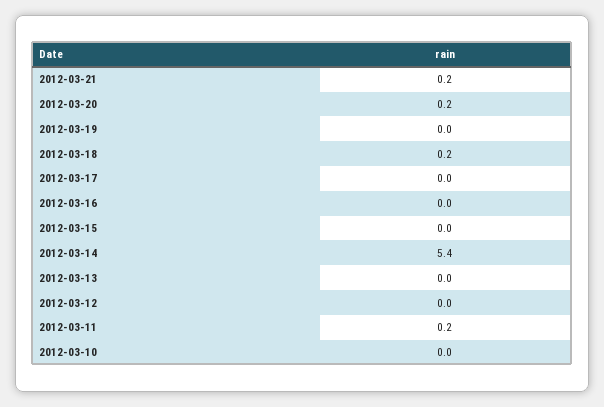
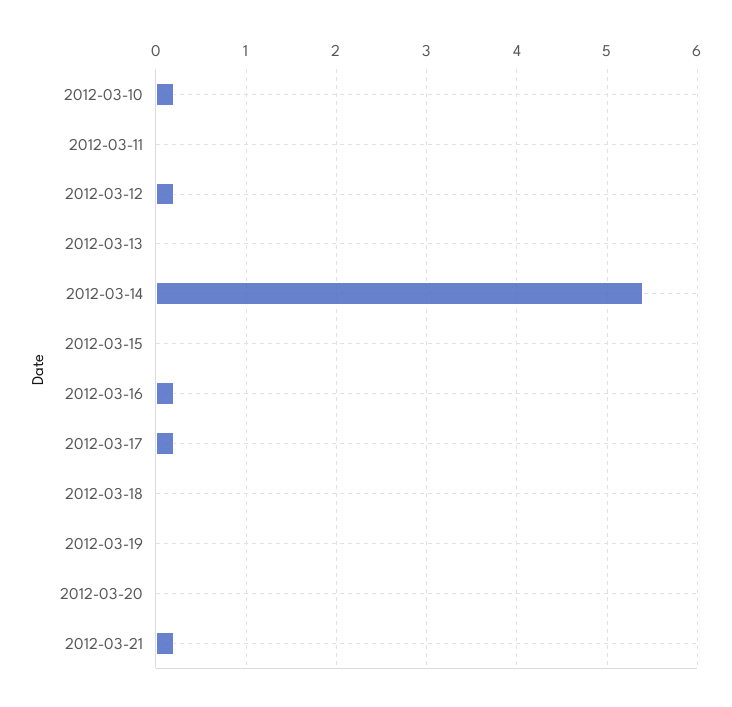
2012-03-20: 0.2 -> 0
2012-03-18: 0.2 -> 0
2012-03-17: 0 -> 0.2
2012-03-16: 0 -> 0.2
2012-03-12: 0 -> 0.2
2012-03-11: 0.2 -> 0
2012-03-10: 0 -> 0.2

